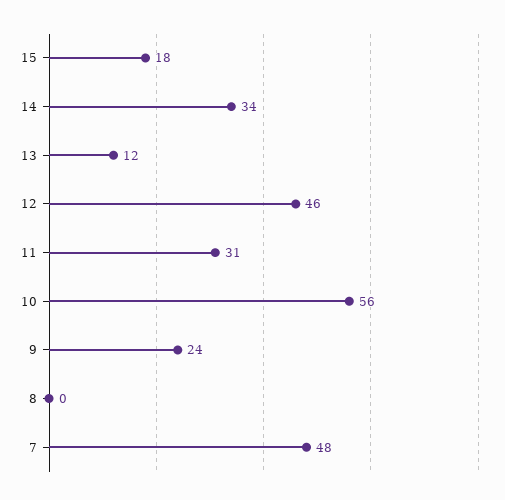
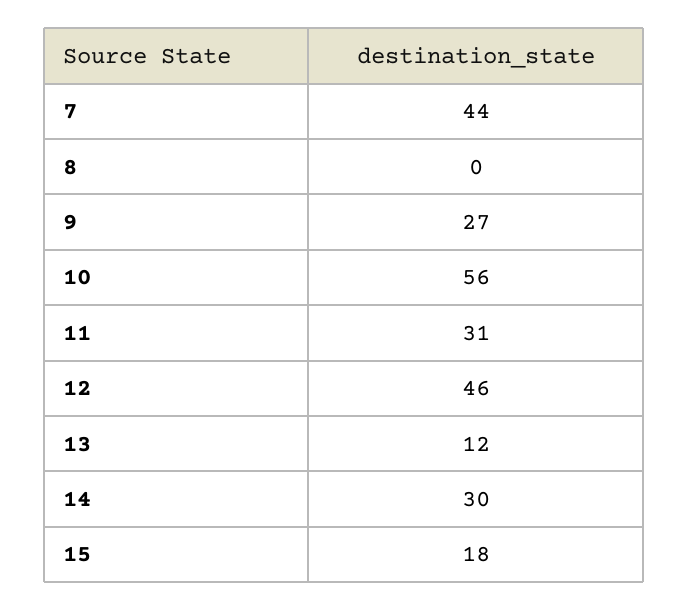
14: 34 -> 30
9: 24 -> 27
7: 48 -> 44

